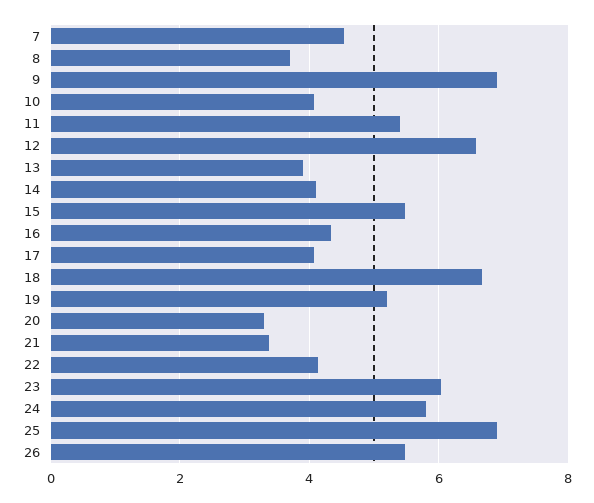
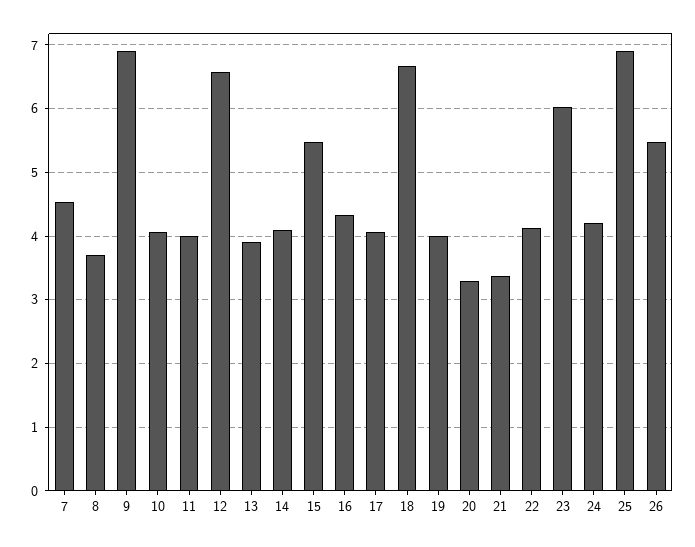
11: 5.4 -> 4
19: 5.2 -> 4
24: 5.8 -> 4.2

